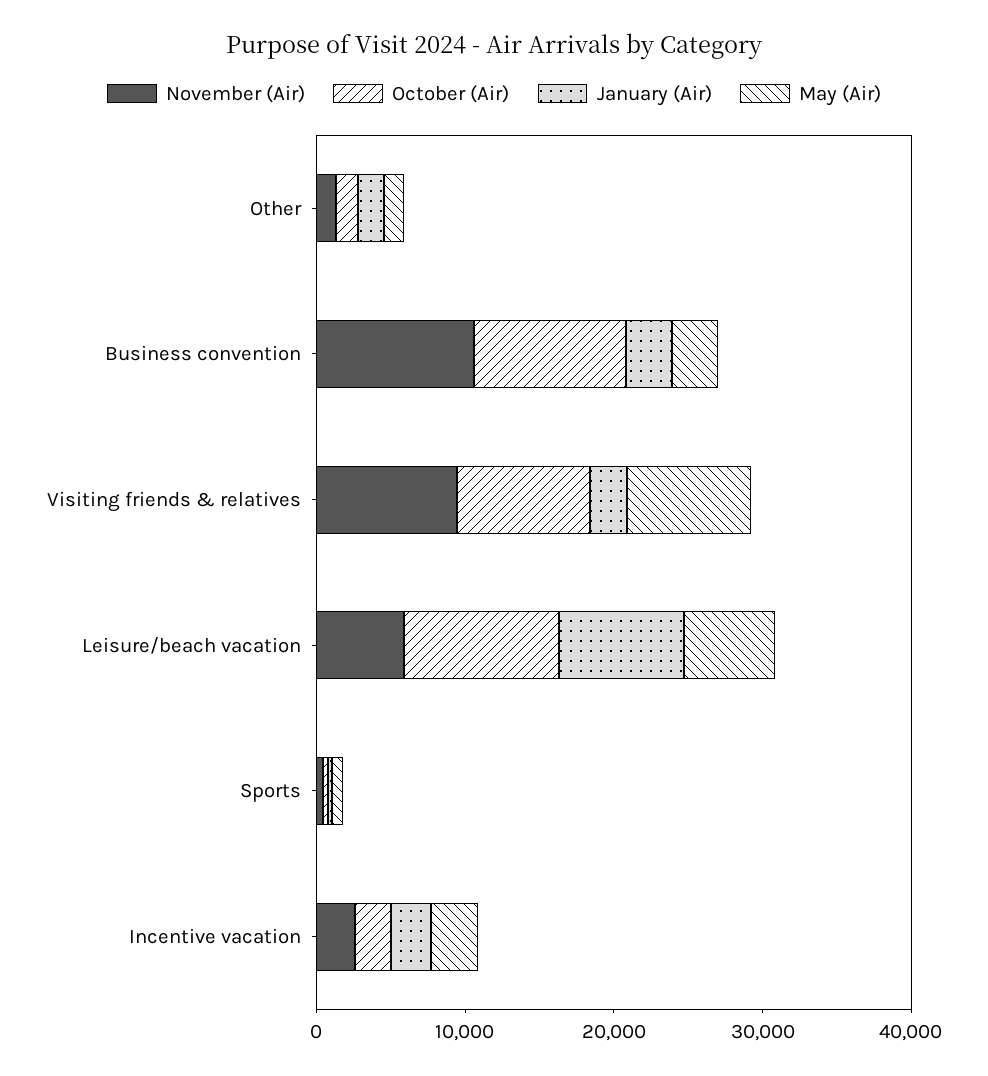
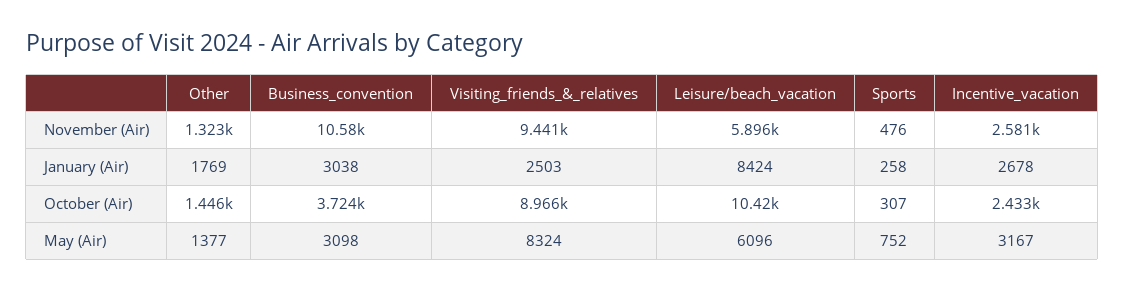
October (Air), Business convention: 10000 -> 3724

